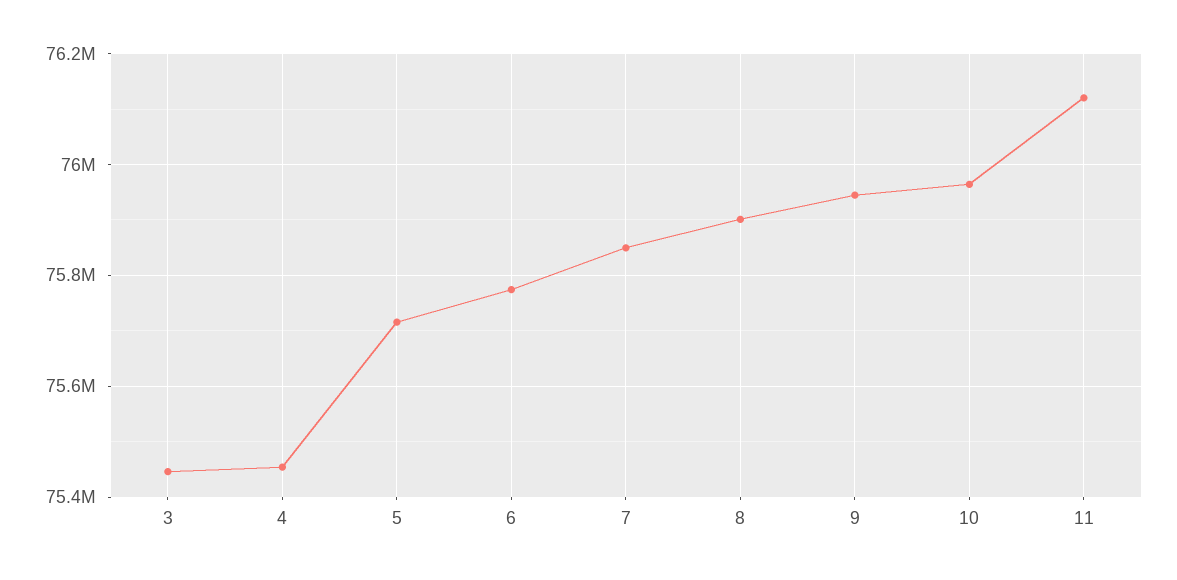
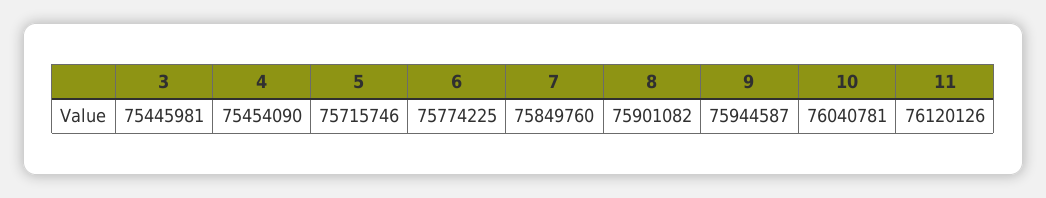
10: 75960000 -> 76040781

